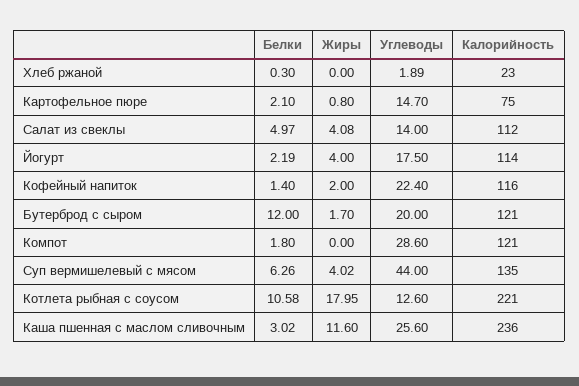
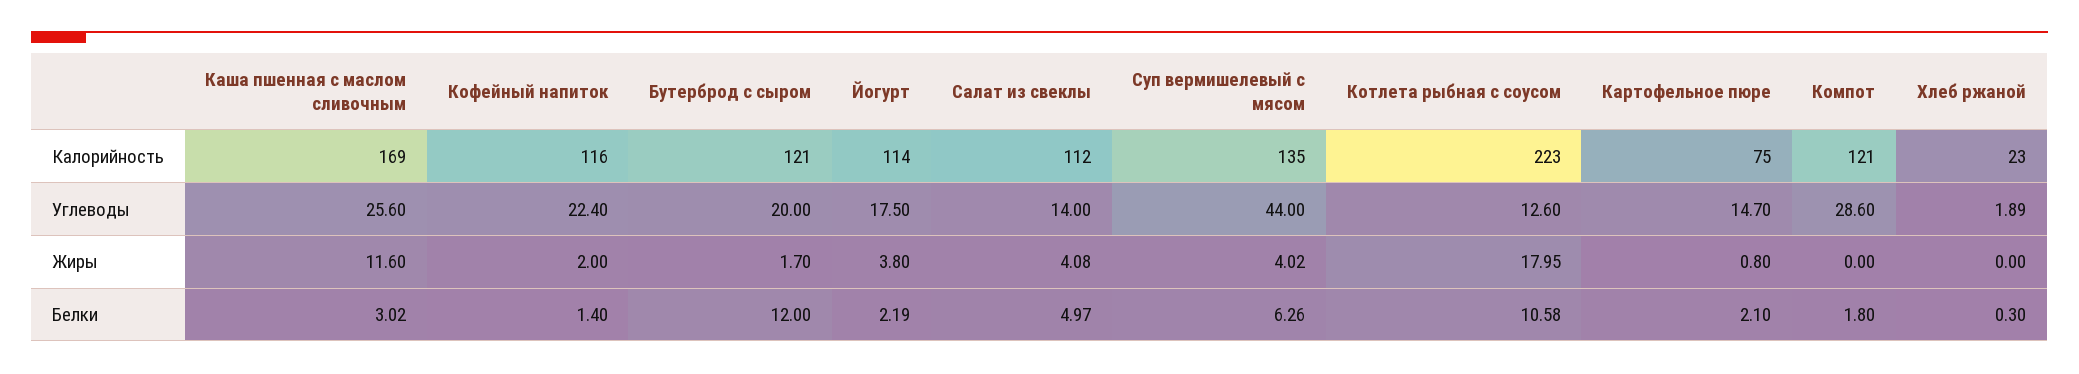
Жиры, Йогурт: 4 -> 3.8
Калорийность, Котлета рыбная с соусом: 221 -> 223
Калорийность, Каша пшенная с маслом сливочным: 236 -> 169

